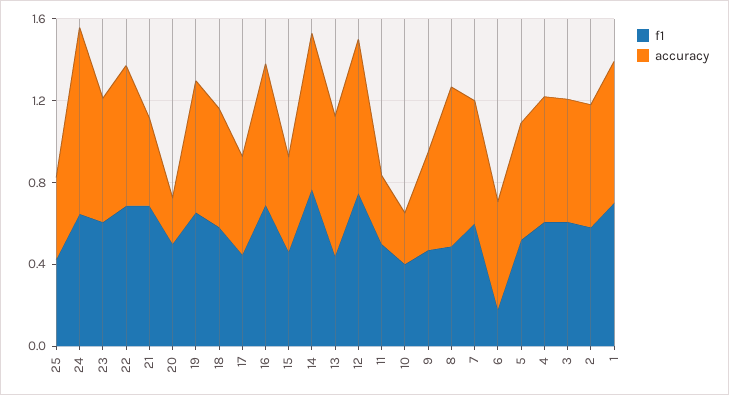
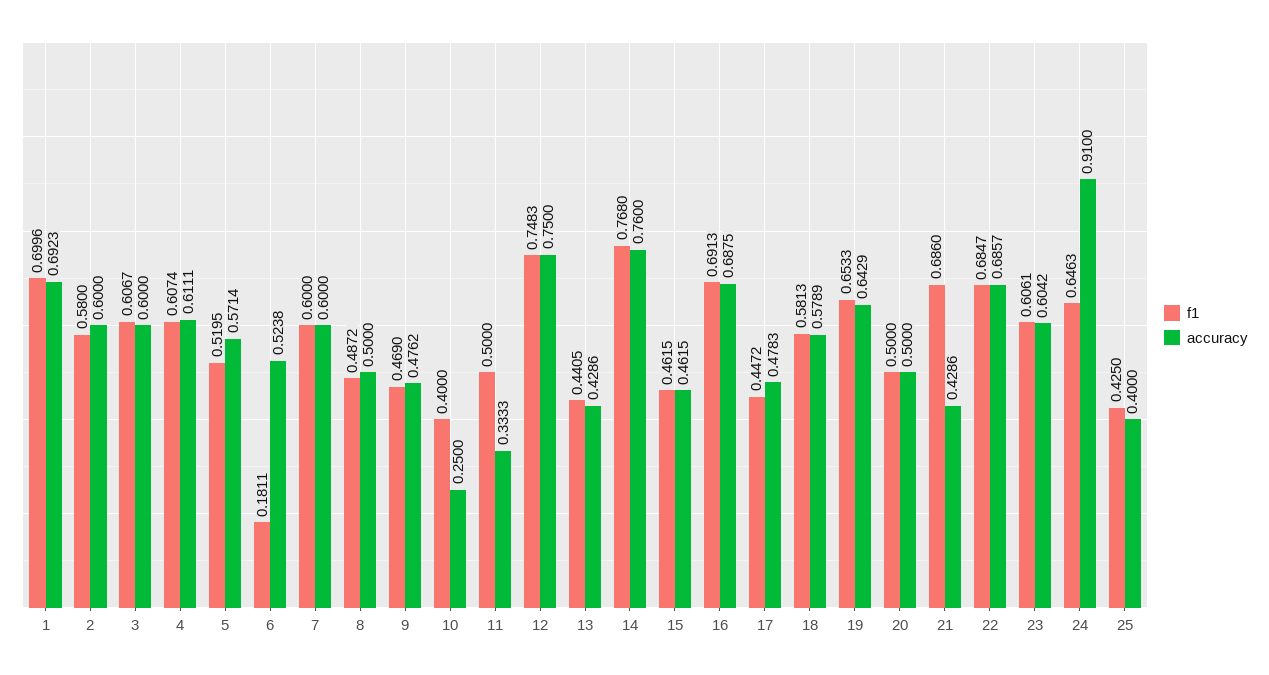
accuracy, 20: 0.2 -> 0.5
accuracy, 13: 0.7 -> 0.4286
accuracy, 8: 0.8 -> 0.5

